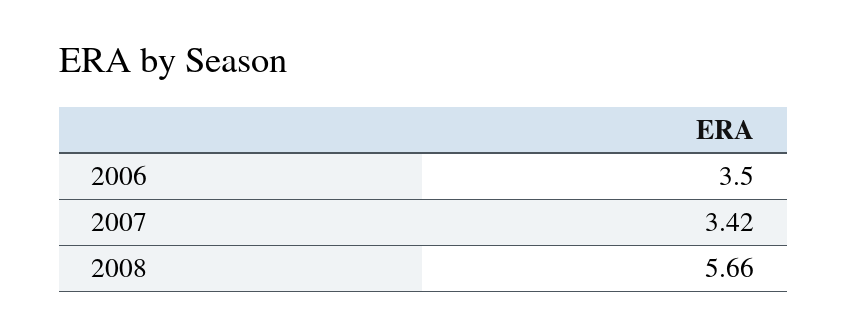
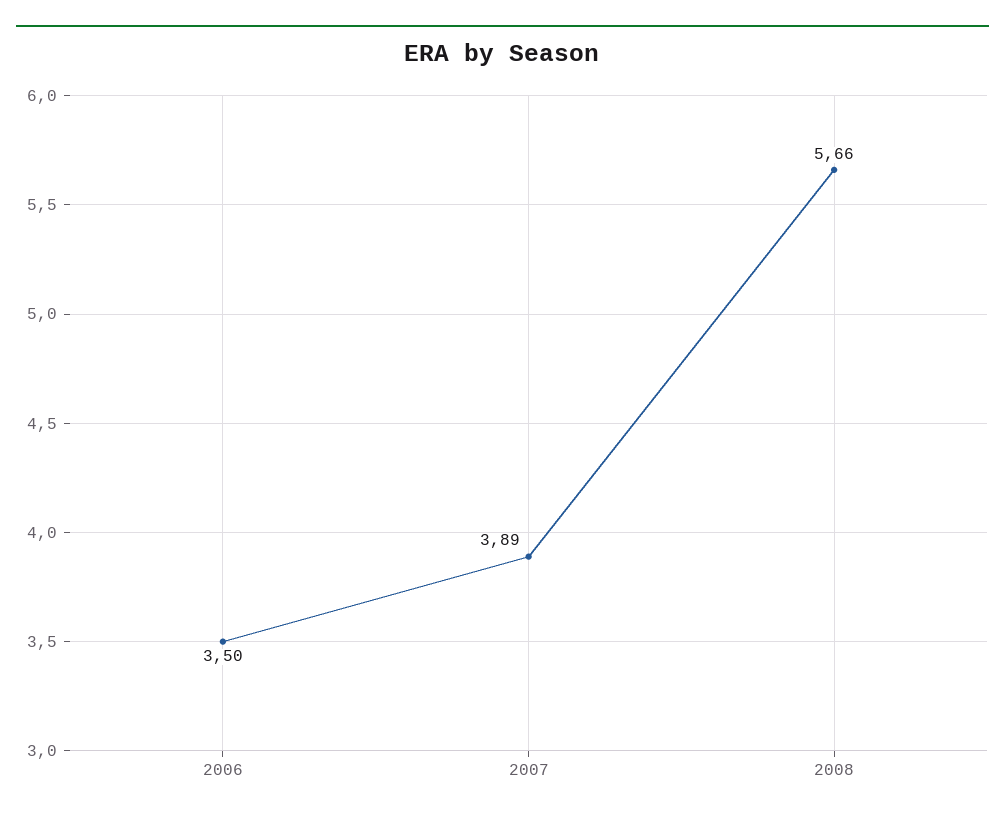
2007: 3.42 -> 3.89

